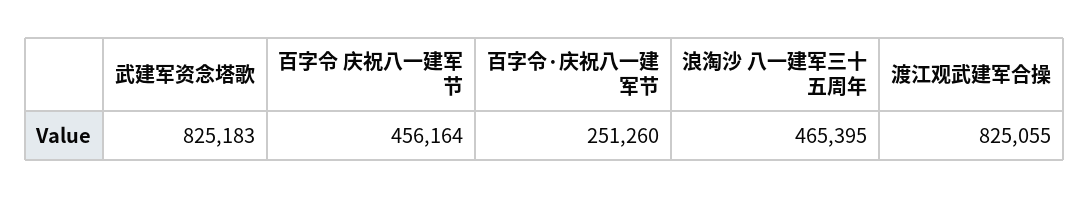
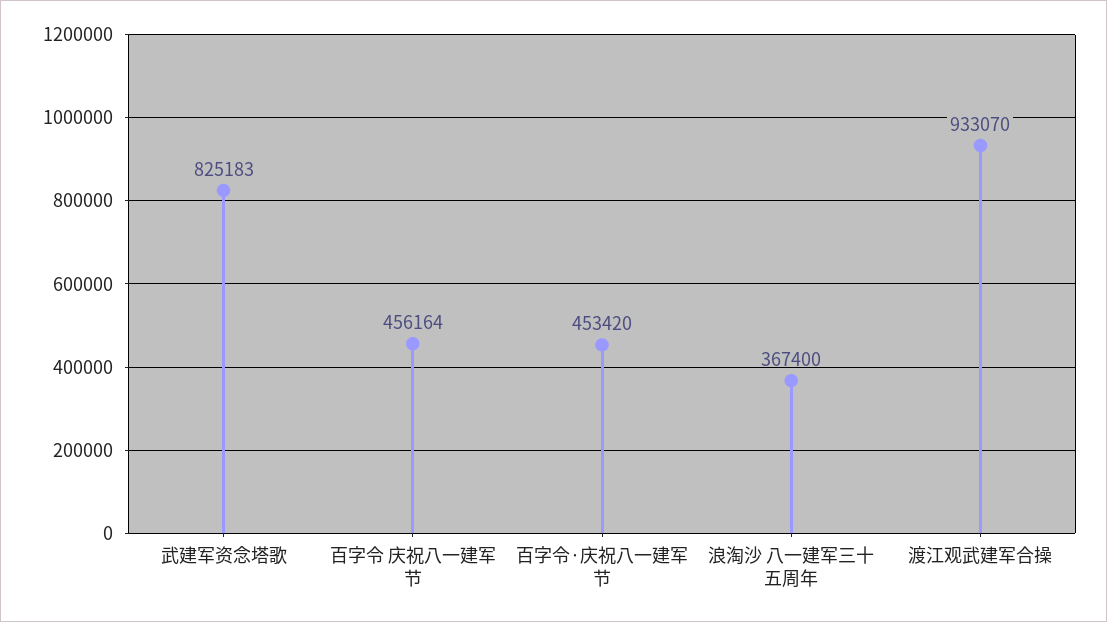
百字令·庆祝八一建军节: 251260 -> 453420
浪淘沙 八一建军三十五周年: 465395 -> 367400
渡江观武建军合操: 825055 -> 933070

